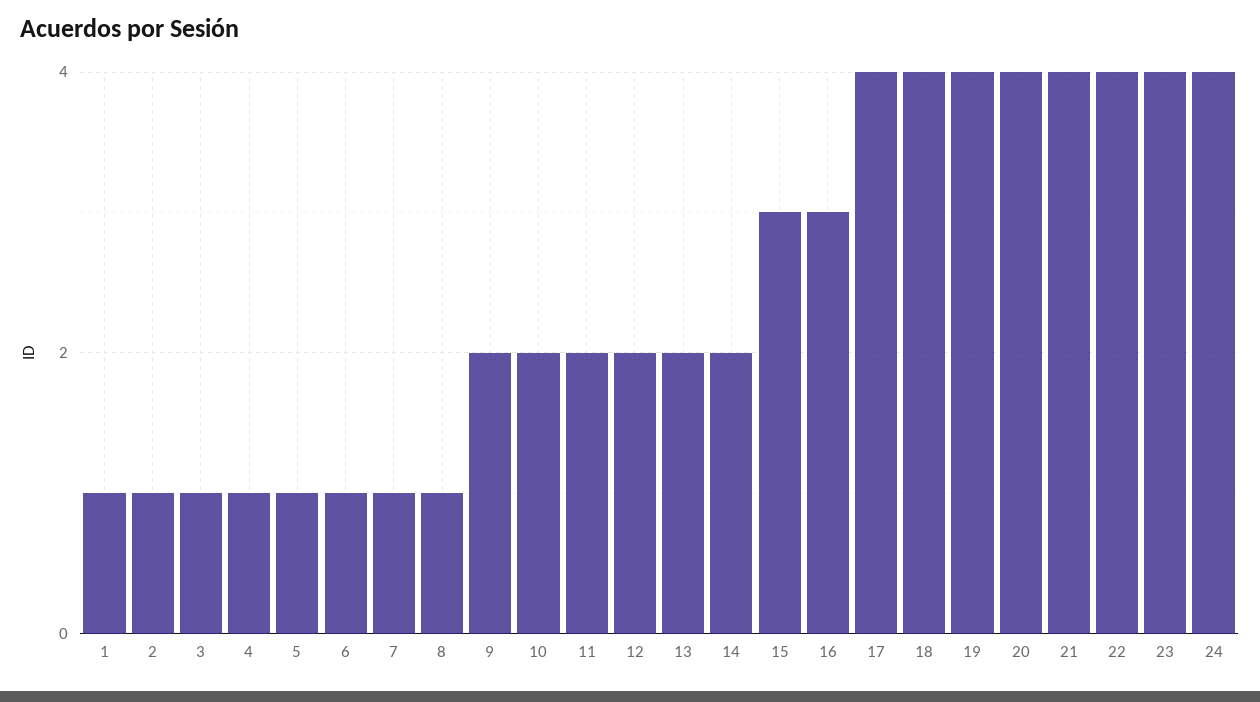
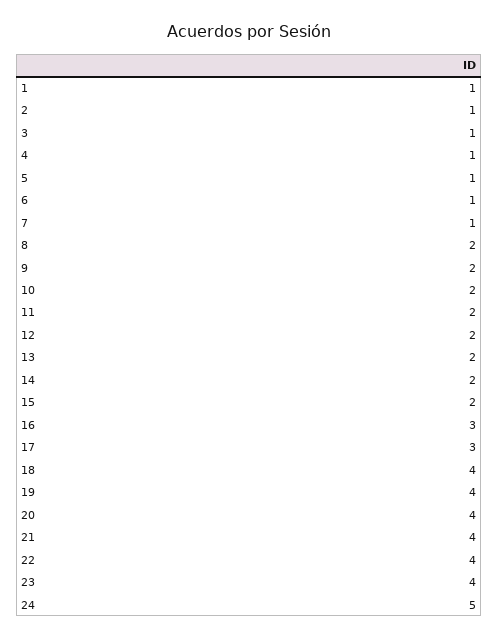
8: 1 -> 2
15: 3 -> 2
17: 4 -> 3
24: 4 -> 5

